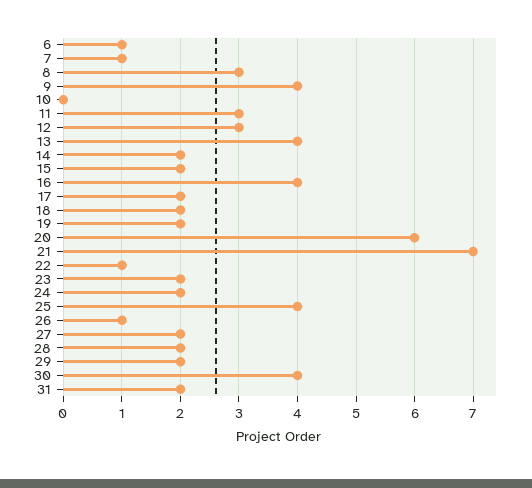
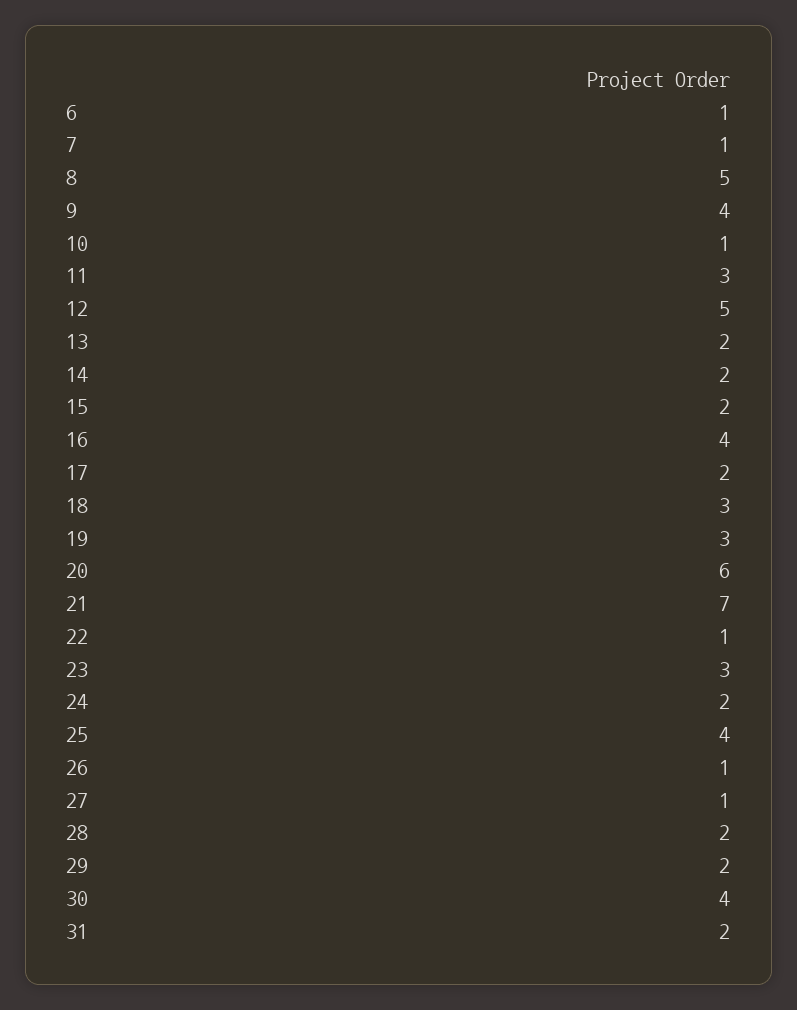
8: 3 -> 5
10: 0 -> 1
12: 3 -> 5
13: 4 -> 2
18: 2 -> 3
19: 2 -> 3
23: 2 -> 3
27: 2 -> 1

